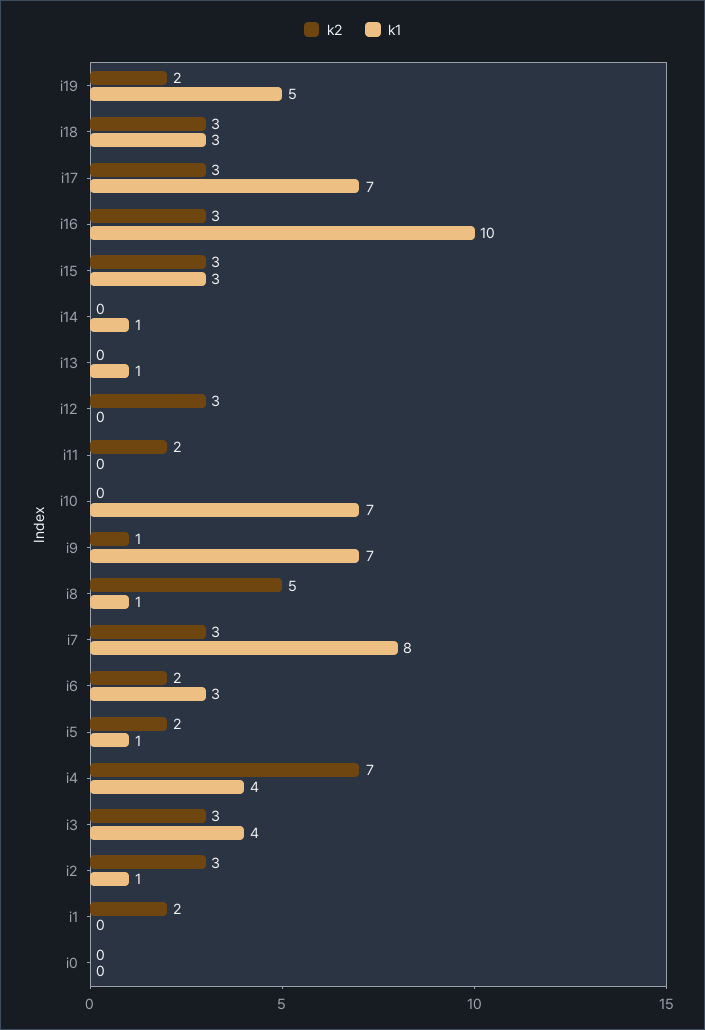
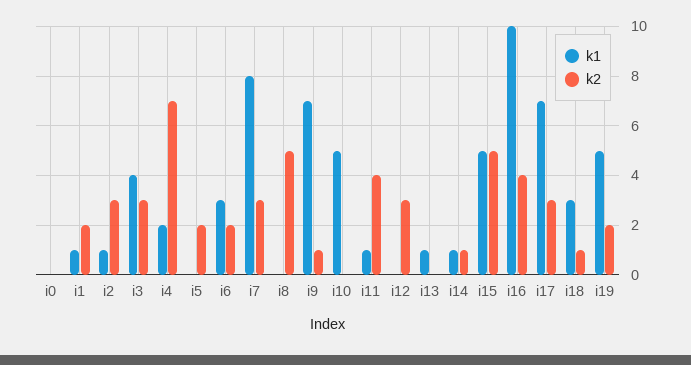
k2, i18: 3 -> 1
k2, i16: 3 -> 4
k2, i15: 3 -> 5
k1, i15: 3 -> 5
k2, i14: 0 -> 1
k2, i11: 2 -> 4
k1, i11: 0 -> 1
k1, i10: 7 -> 5
k1, i8: 1 -> 0
k1, i5: 1 -> 0
k1, i4: 4 -> 2
k1, i1: 0 -> 1

